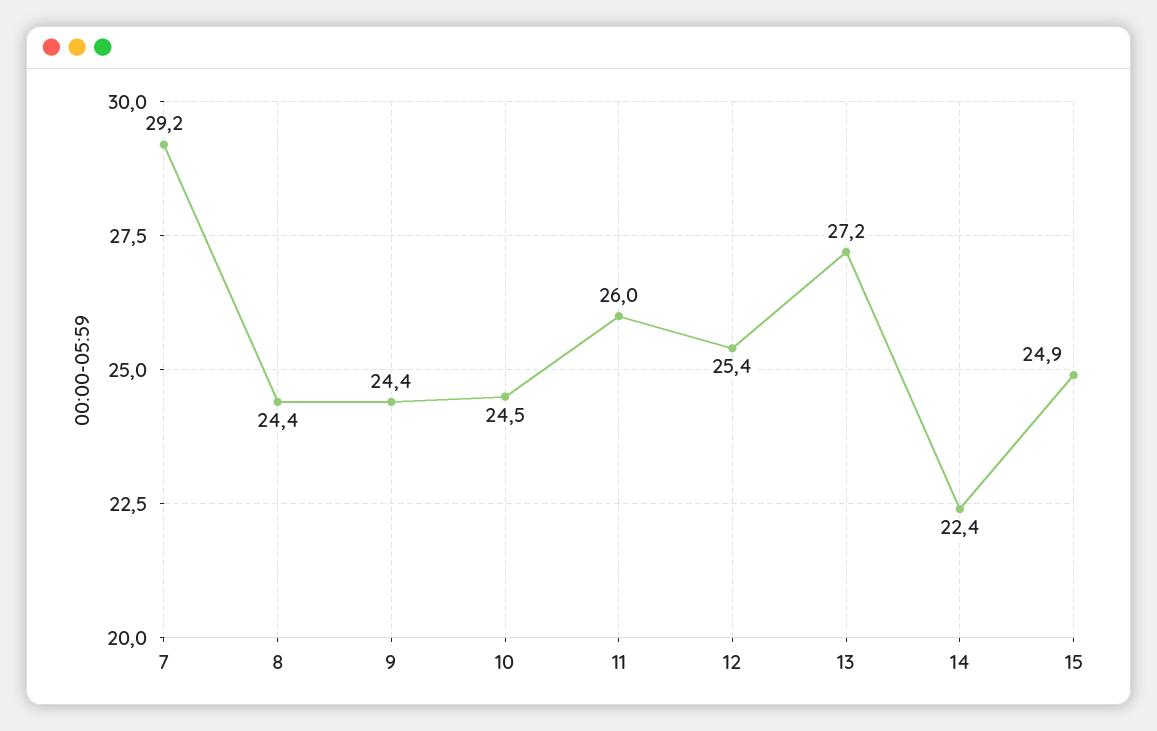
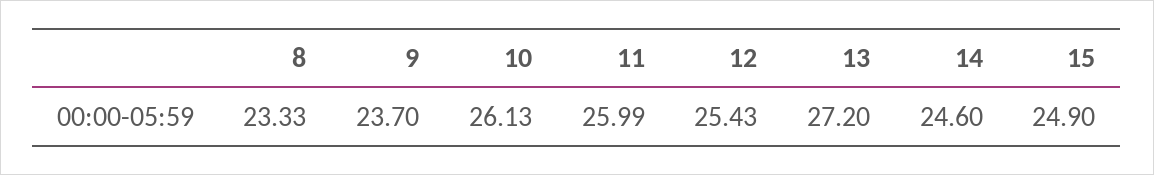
7: 29.2 -> none
8: 24.4 -> 23.33
9: 24.4 -> 23.7
10: 24.5 -> 26.13
14: 22.4 -> 24.6

